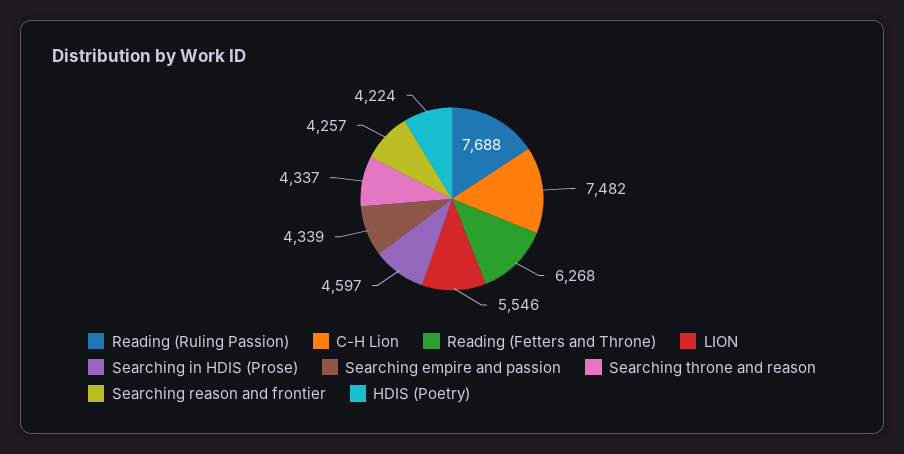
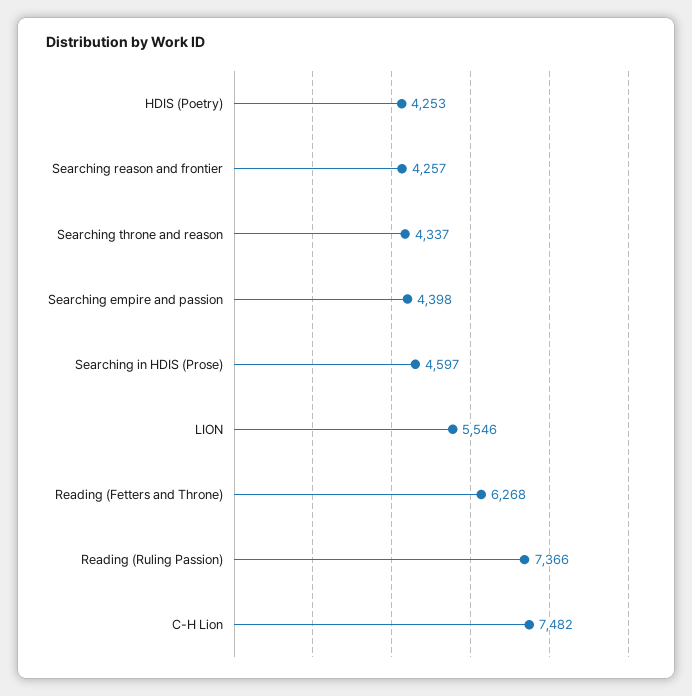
Reading (Ruling Passion): 7688 -> 7366
Searching empire and passion: 4339 -> 4398
HDIS (Poetry): 4224 -> 4253

